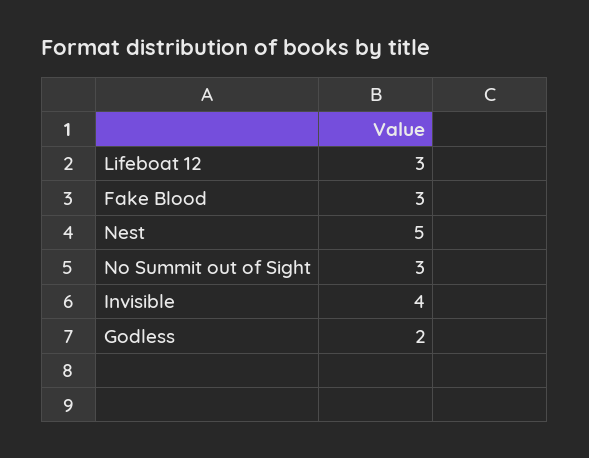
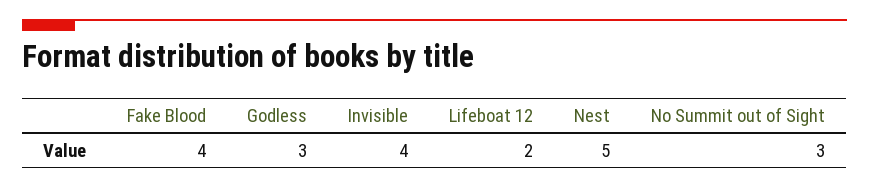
Lifeboat 12: 3 -> 2
Fake Blood: 3 -> 4
Godless: 2 -> 3

